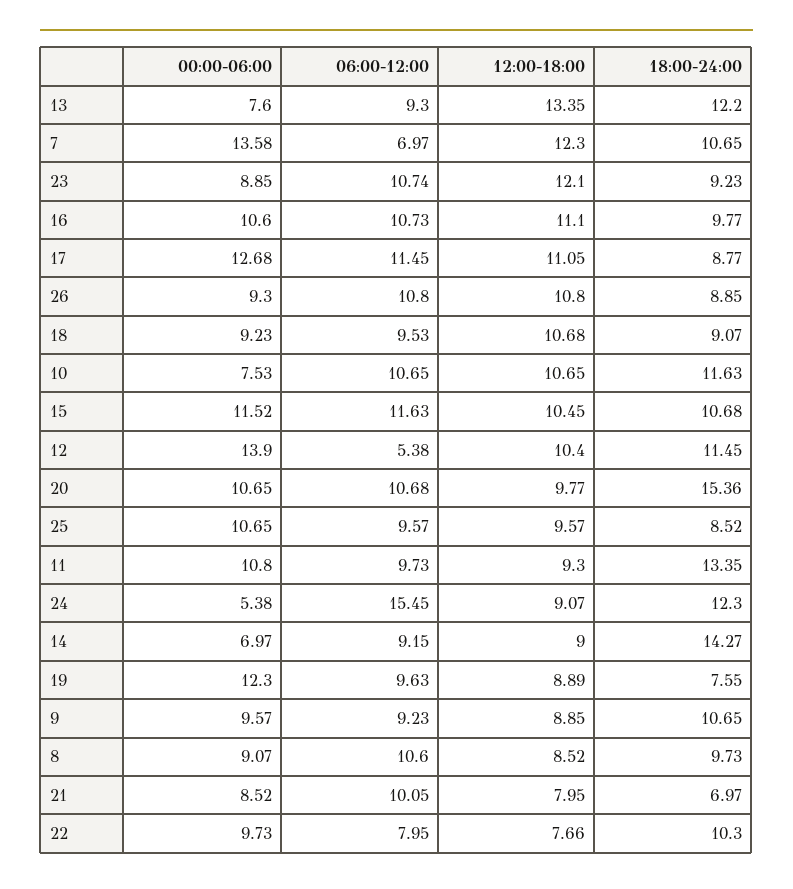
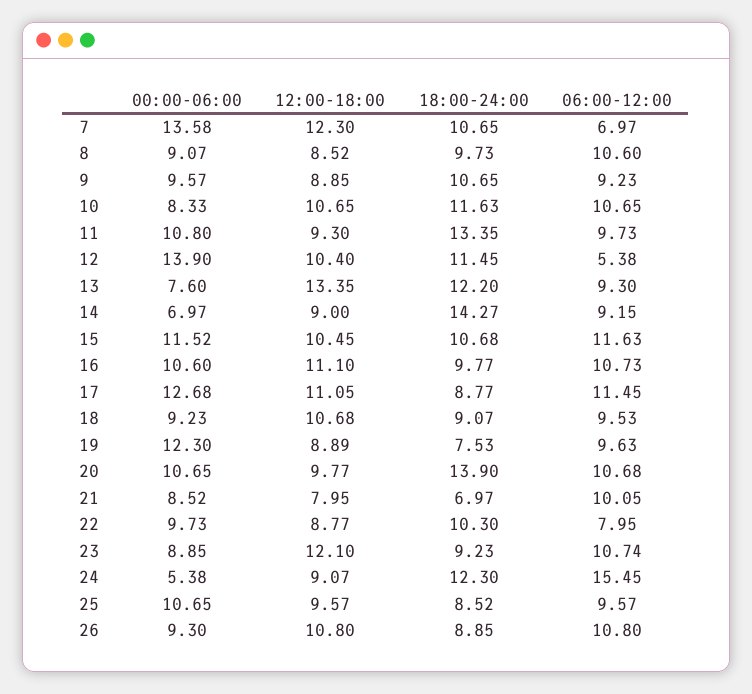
00:00-06:00, 10: 7.53 -> 8.33
18:00-24:00, 20: 15.36 -> 13.9
18:00-24:00, 19: 7.55 -> 7.53
12:00-18:00, 22: 7.66 -> 8.77

